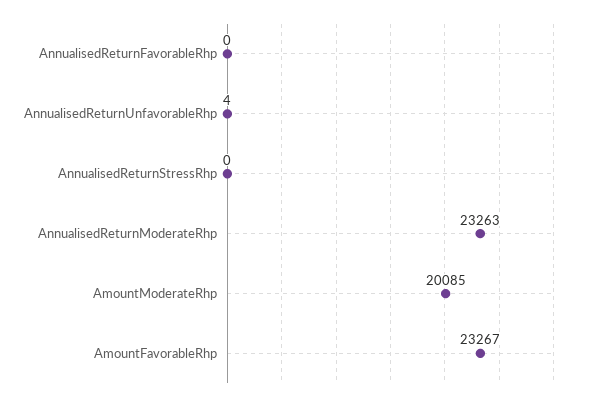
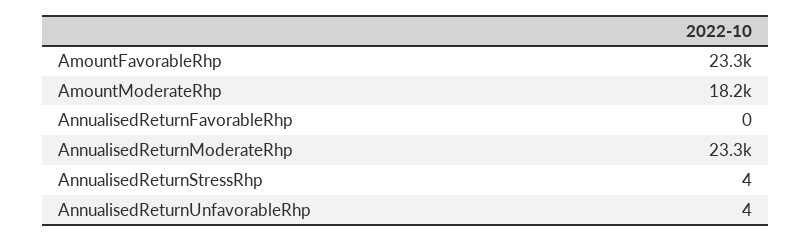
AnnualisedReturnStressRhp: 0 -> 4
AmountModerateRhp: 20085 -> 18200

